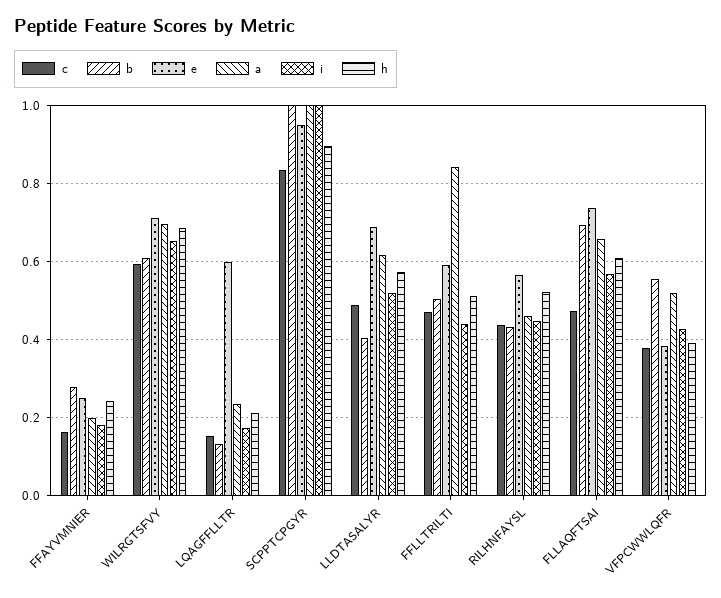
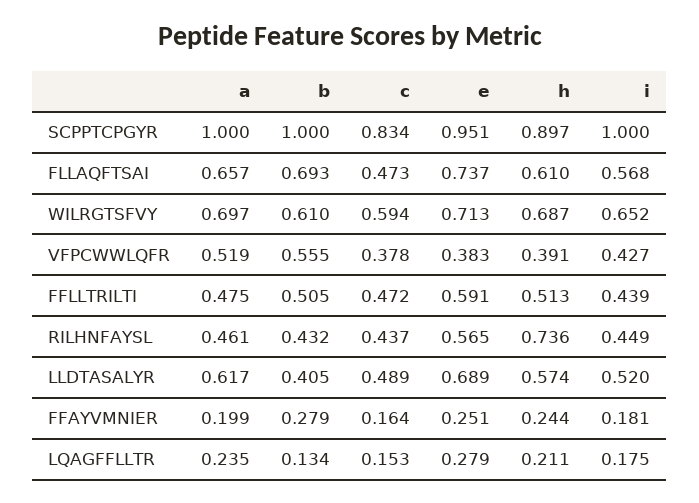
e, LQAGFFLLTR: 0.6 -> 0.279
a, FFLLTRILTI: 0.84 -> 0.475
h, RILHNFAYSL: 0.52 -> 0.736

